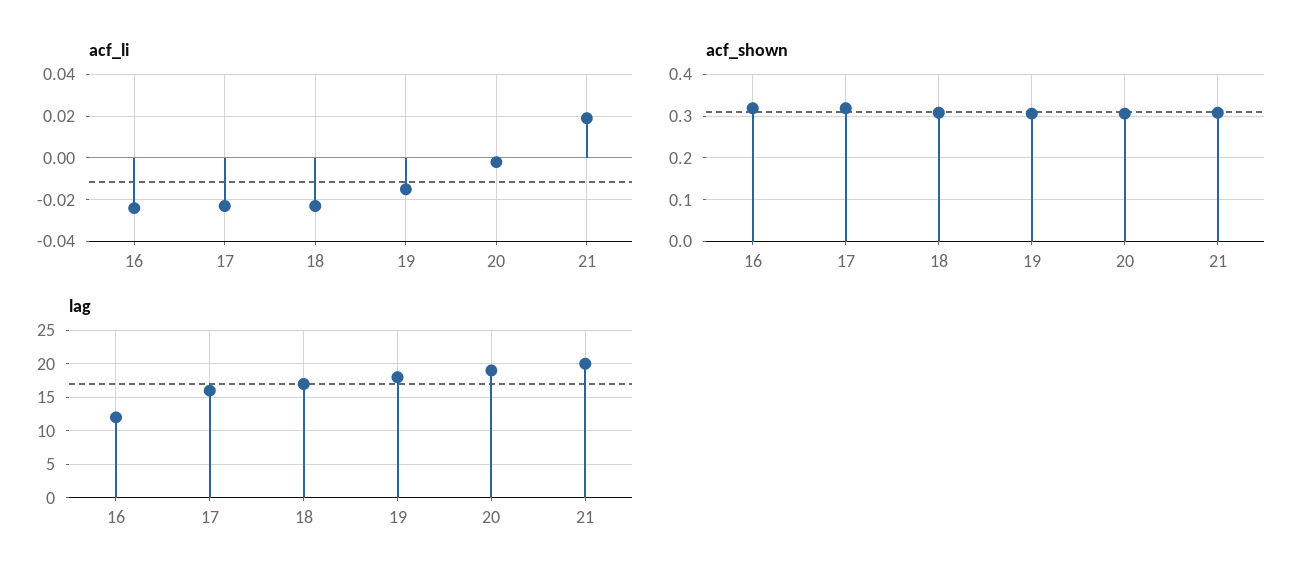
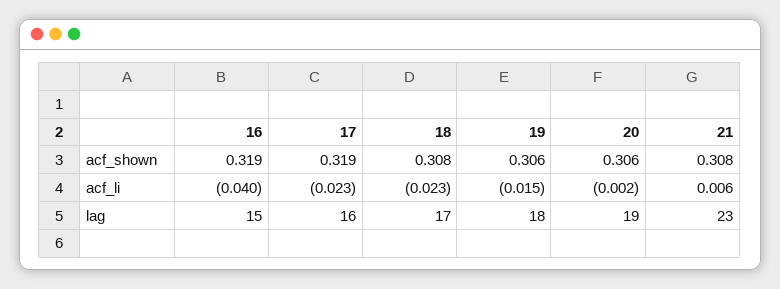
acf_li, 16: -0.025 -> -0.04
acf_li, 21: 0.02 -> 0.006
lag, 16: 12 -> 15
lag, 21: 20 -> 23

